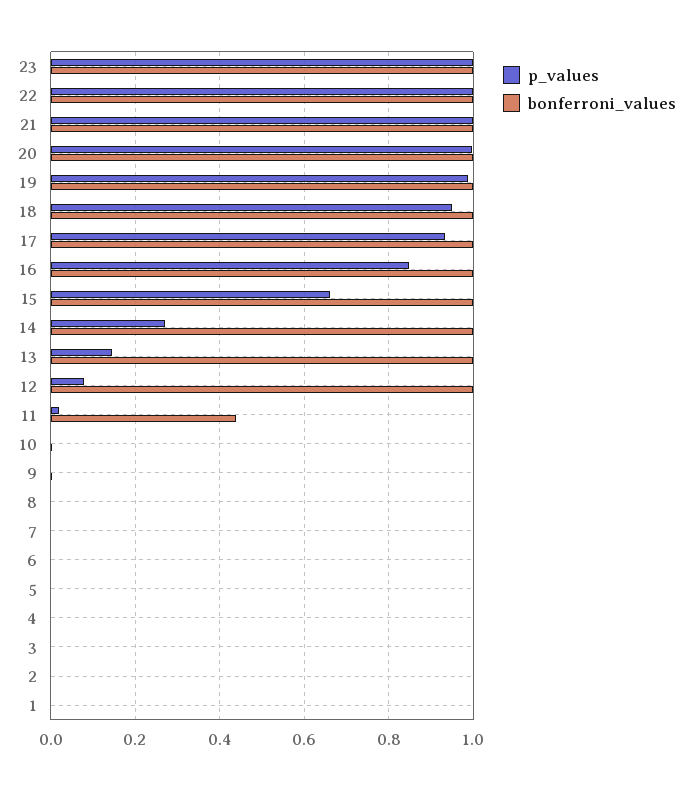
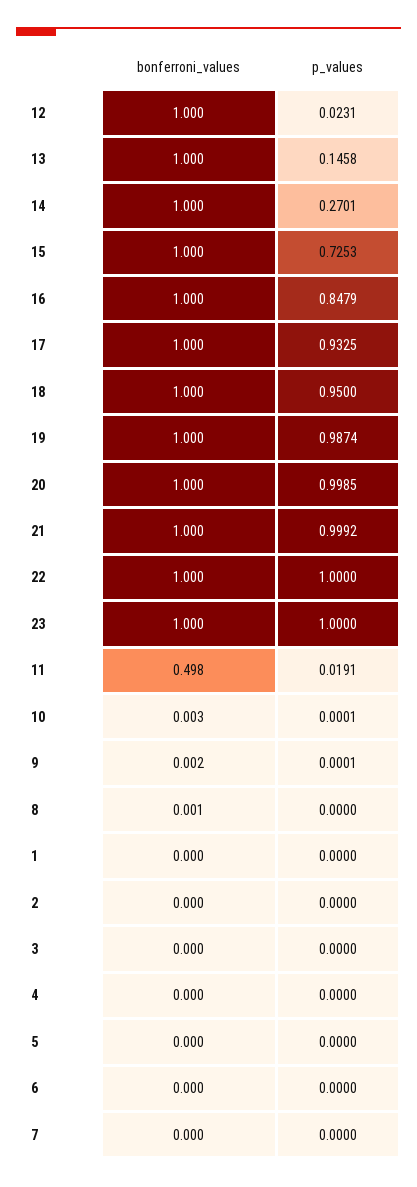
p_values, 15: 0.66 -> 0.7253
p_values, 12: 0.08 -> 0.0231
bonferroni_values, 11: 0.44 -> 0.498

